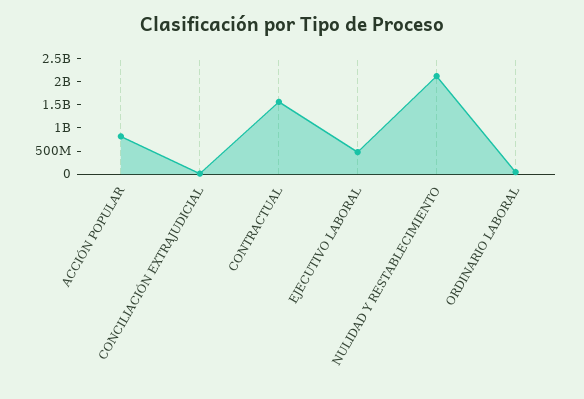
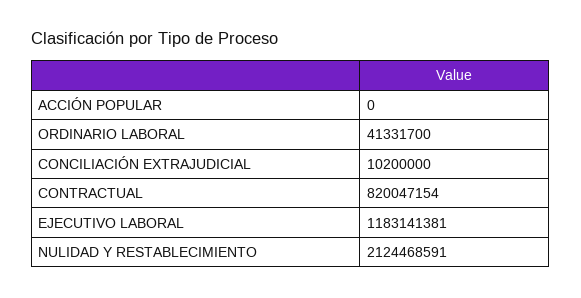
ACCIÓN POPULAR: 750000000 -> 0
CONTRACTUAL: 1500000000 -> 820047154
EJECUTIVO LABORAL: 500000000 -> 1183141381

